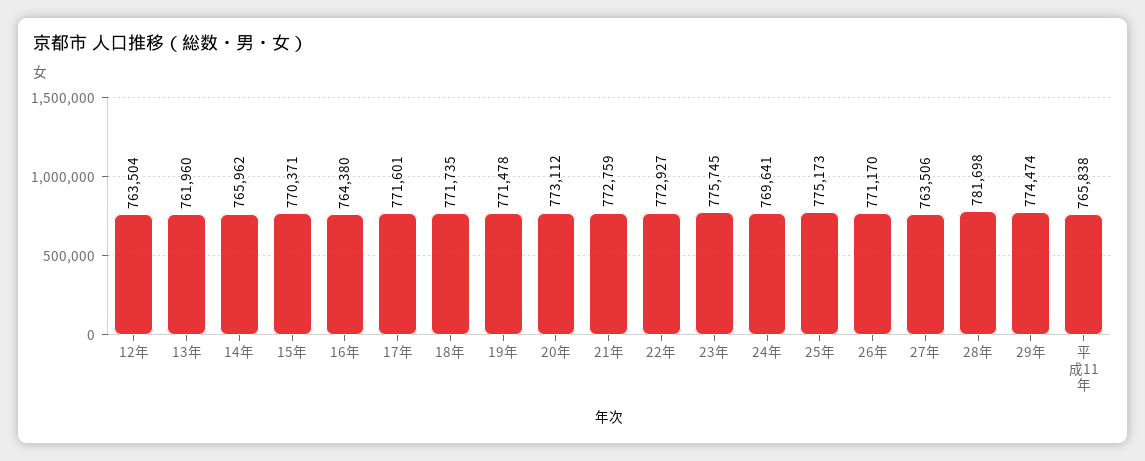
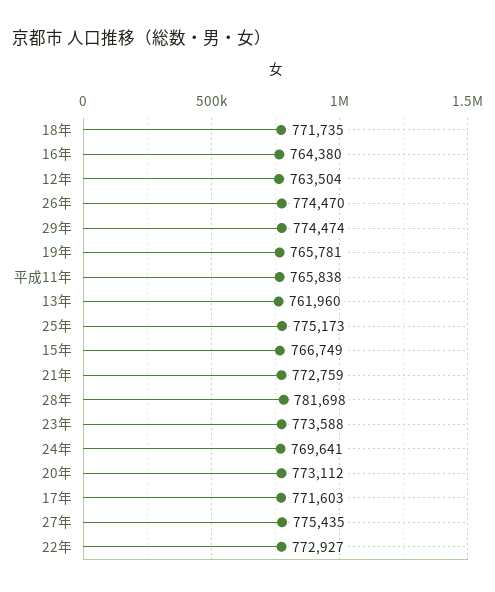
14年: 765962 -> none
15年: 770371 -> 766749
17年: 771601 -> 771603
19年: 771478 -> 765781
23年: 775745 -> 773588
26年: 771170 -> 774470
27年: 763506 -> 775435

